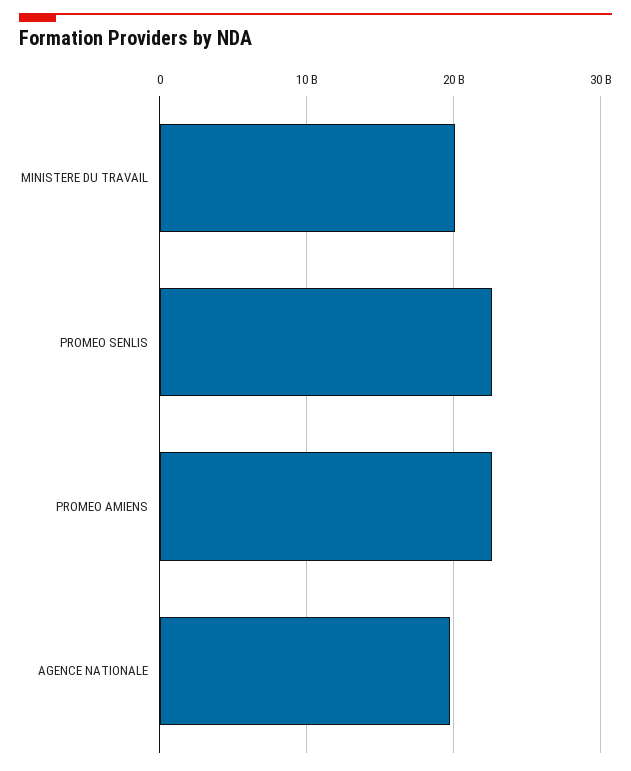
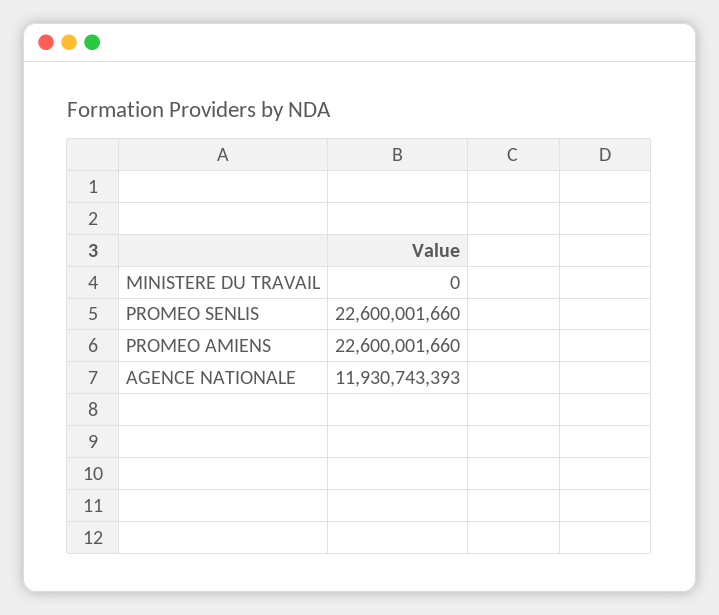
MINISTERE DU TRAVAIL: 20000000000 -> 0
AGENCE NATIONALE: 20000000000 -> 11930743393

